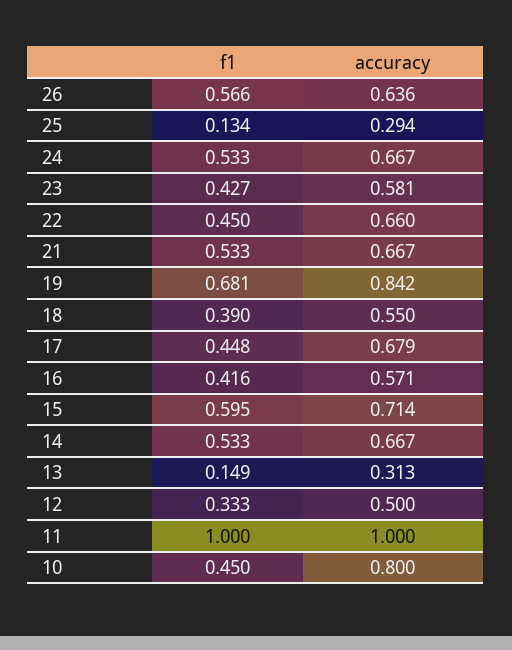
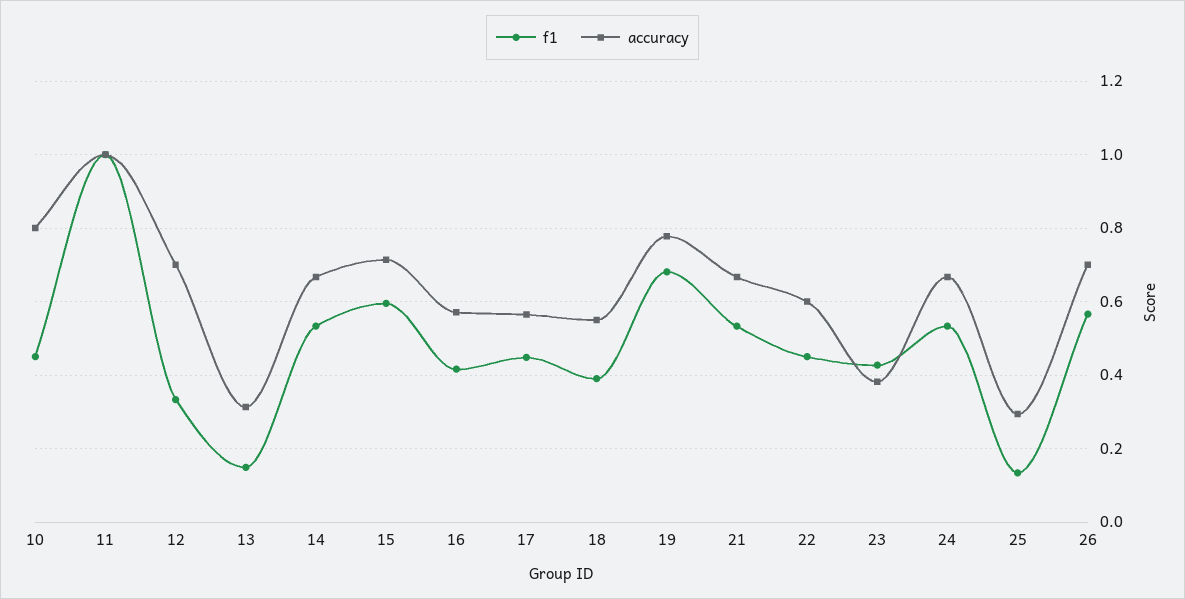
accuracy, 26: 0.636 -> 0.7
accuracy, 23: 0.581 -> 0.38
accuracy, 22: 0.66 -> 0.6
accuracy, 19: 0.842 -> 0.78
accuracy, 17: 0.679 -> 0.56
accuracy, 12: 0.5 -> 0.7

